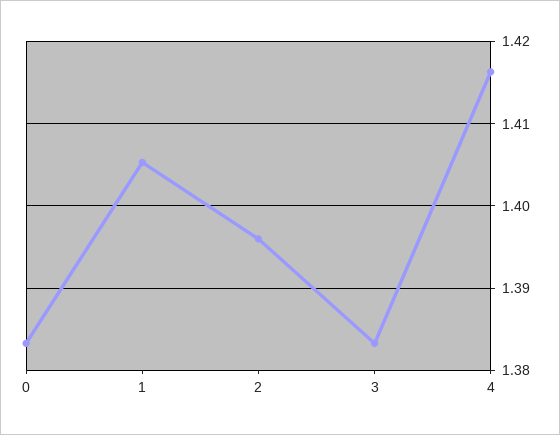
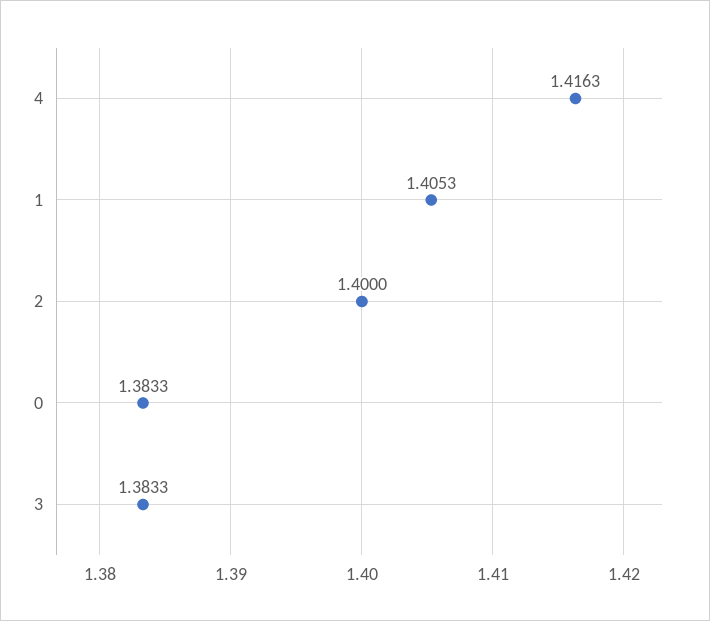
2: 1.396 -> 1.4

